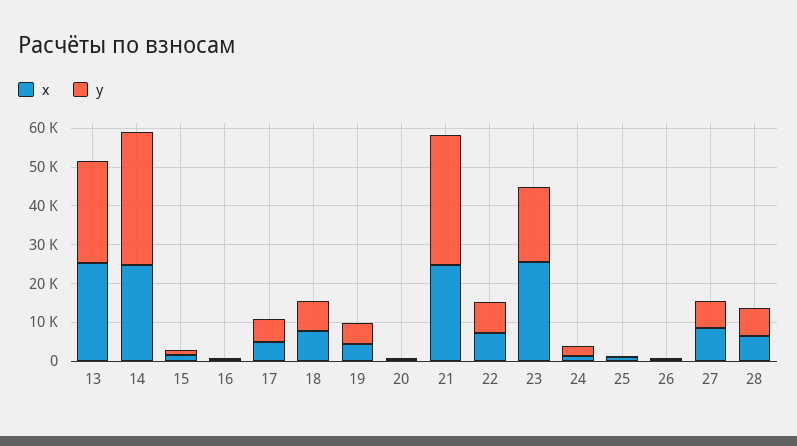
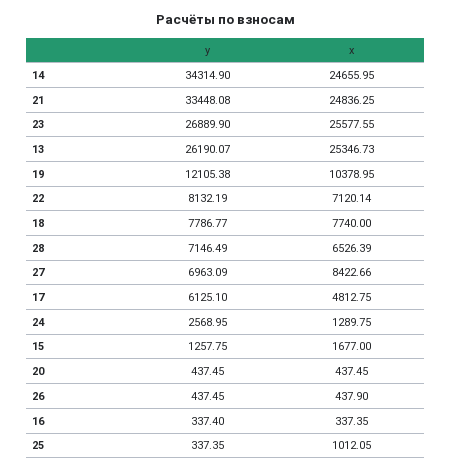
x, 19: 5000 -> 10378.95
y, 19: 5000 -> 12105.38
y, 23: 20000 -> 26889.9

